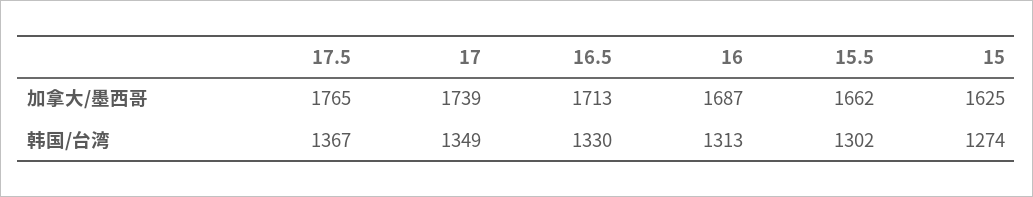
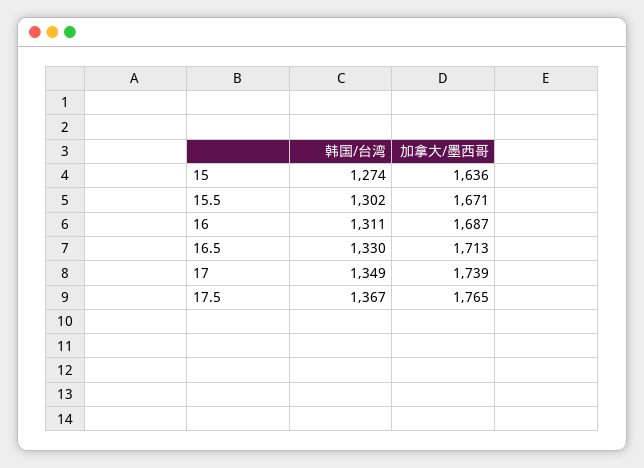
15.5, 加拿大/墨西哥: 1662 -> 1671
15, 加拿大/墨西哥: 1625 -> 1636
16, 韩国/台湾: 1313 -> 1311

